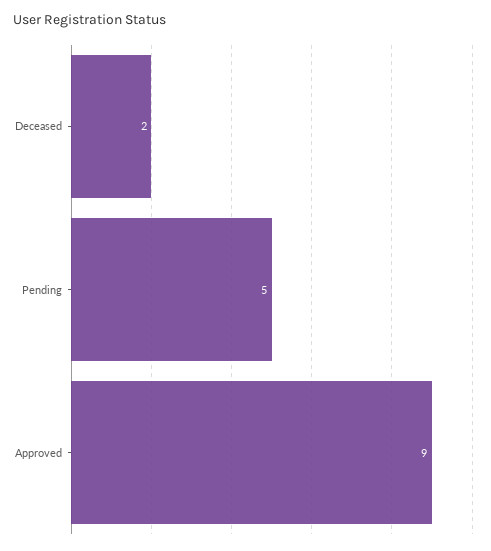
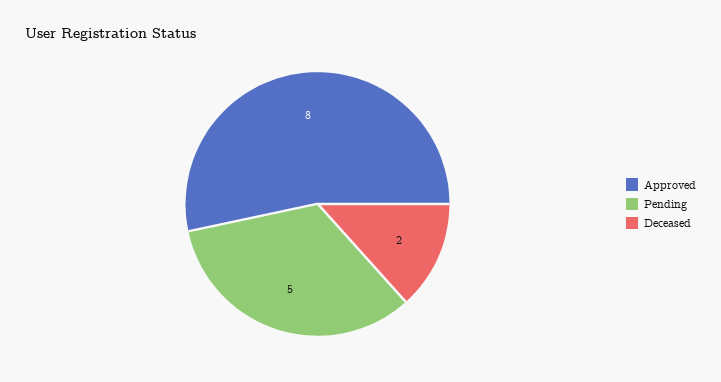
Approved: 9 -> 8

